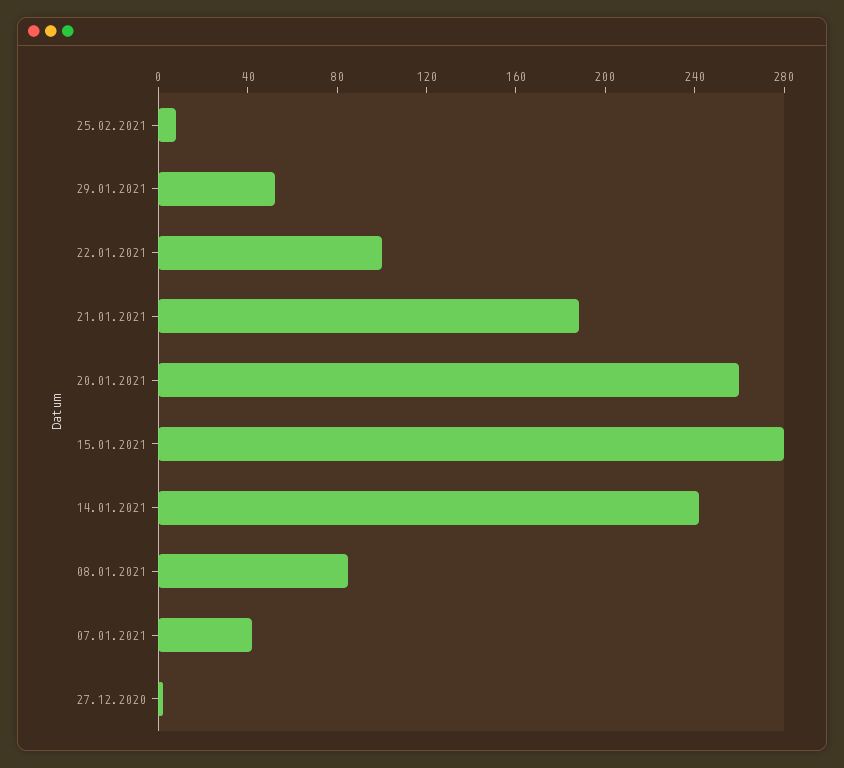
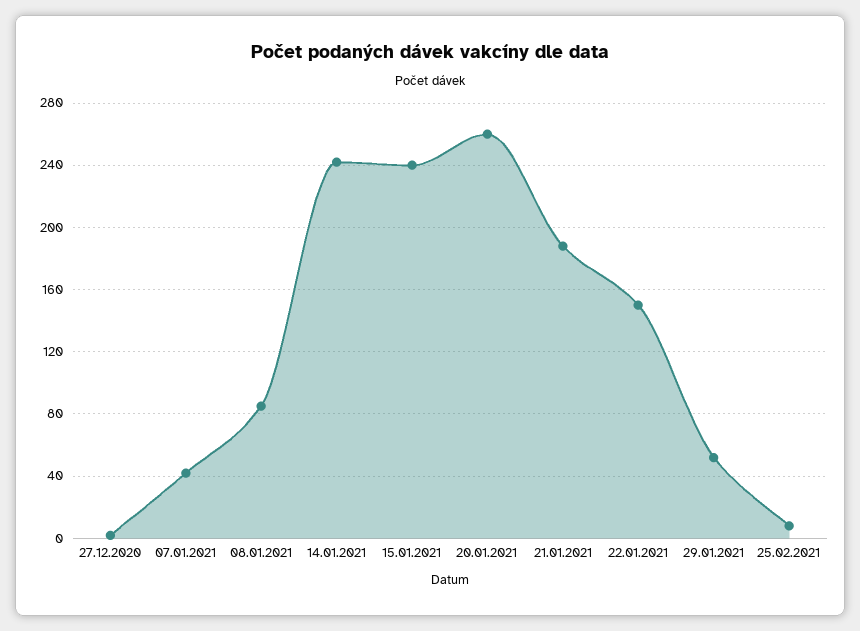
22.01.2021: 100 -> 150
15.01.2021: 280 -> 240

